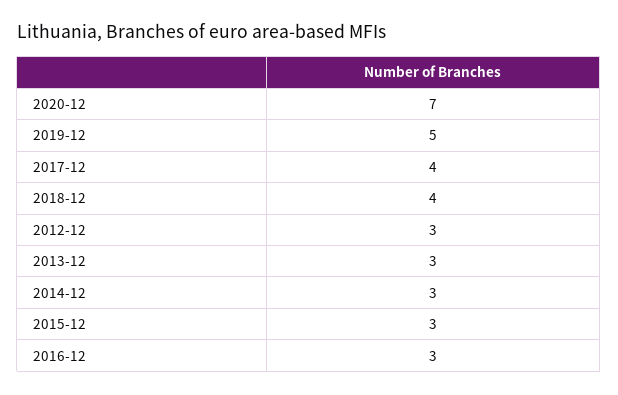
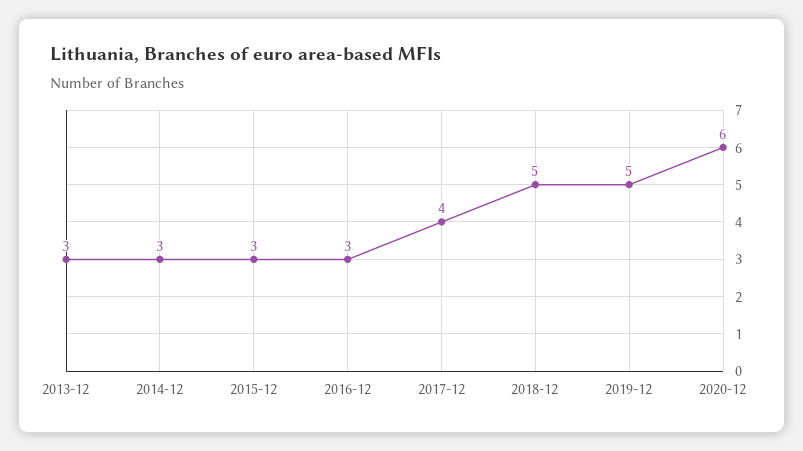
2020-12: 7 -> 6
2018-12: 4 -> 5
2012-12: 3 -> none

